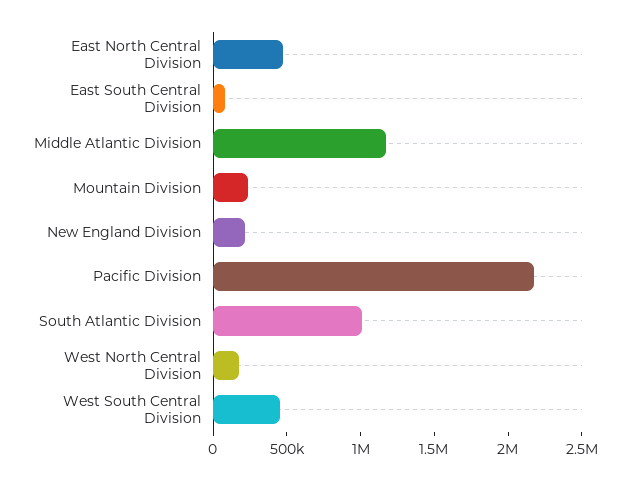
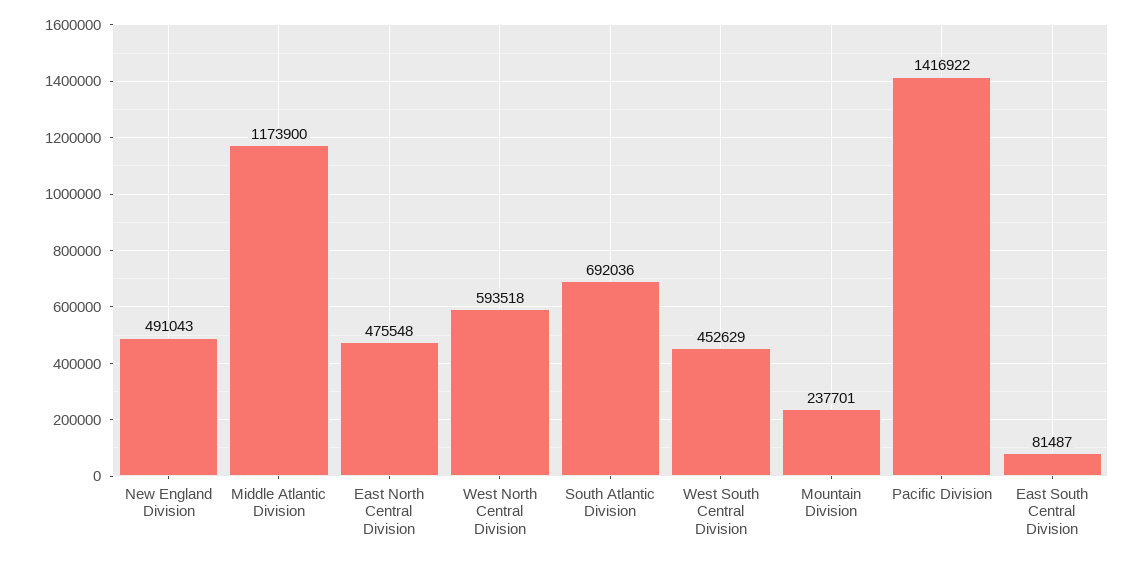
New England Division: 200000 -> 491043
Pacific Division: 2200000 -> 1416922
South Atlantic Division: 1000000 -> 692036
West North Central Division: 200000 -> 593518

